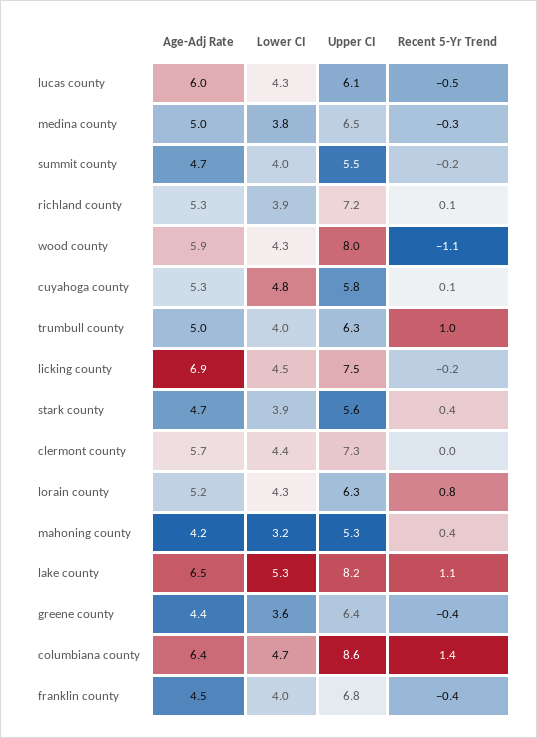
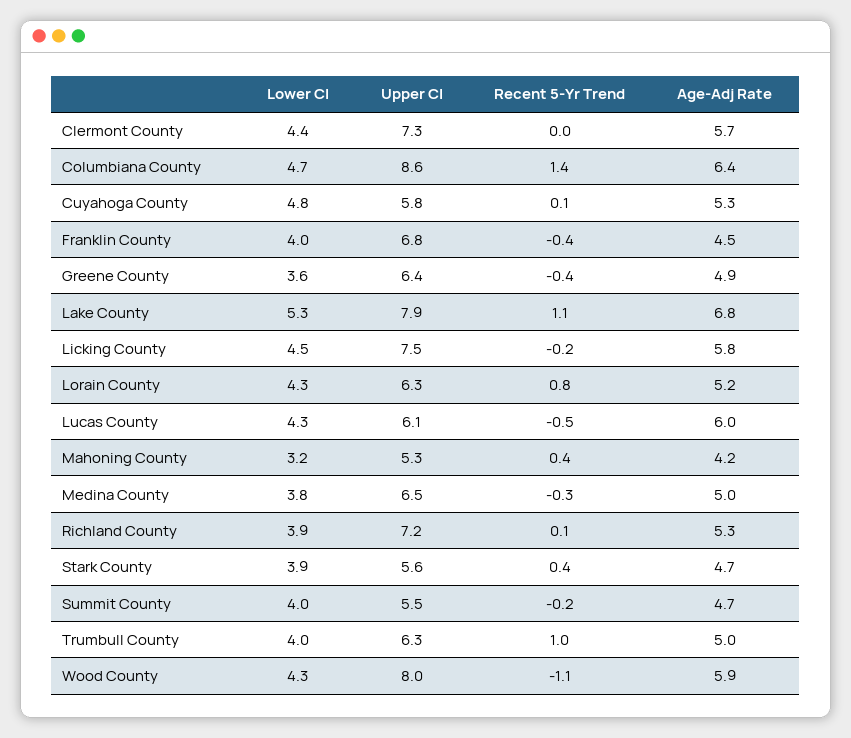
Age-Adj Rate, licking county: 6.9 -> 5.8
Age-Adj Rate, lake county: 6.5 -> 6.8
Upper CI, lake county: 8.2 -> 7.9
Age-Adj Rate, greene county: 4.4 -> 4.9

